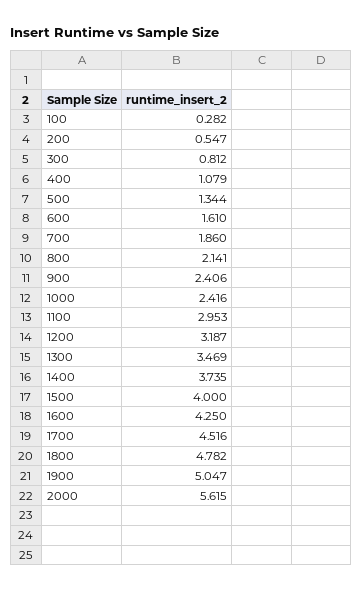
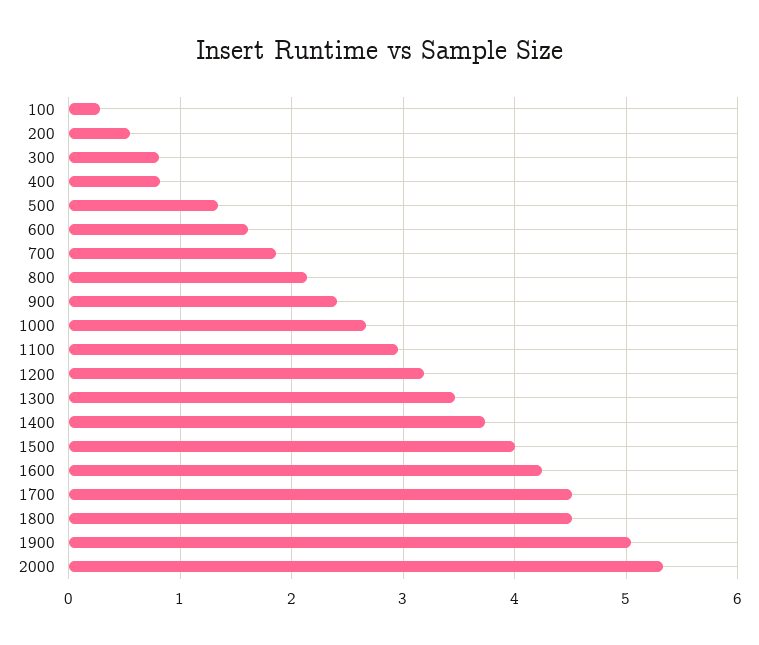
400: 1.079 -> 0.8
1000: 2.416 -> 2.7
1800: 4.782 -> 4.5
2000: 5.615 -> 5.3

